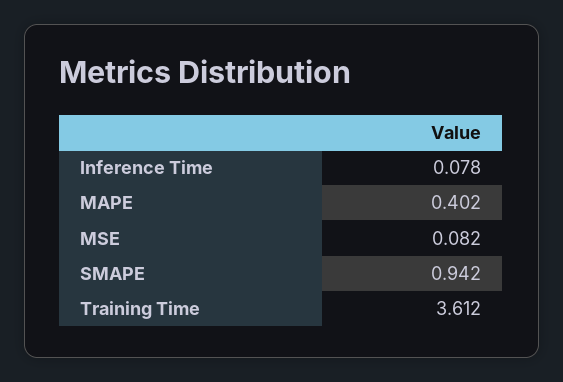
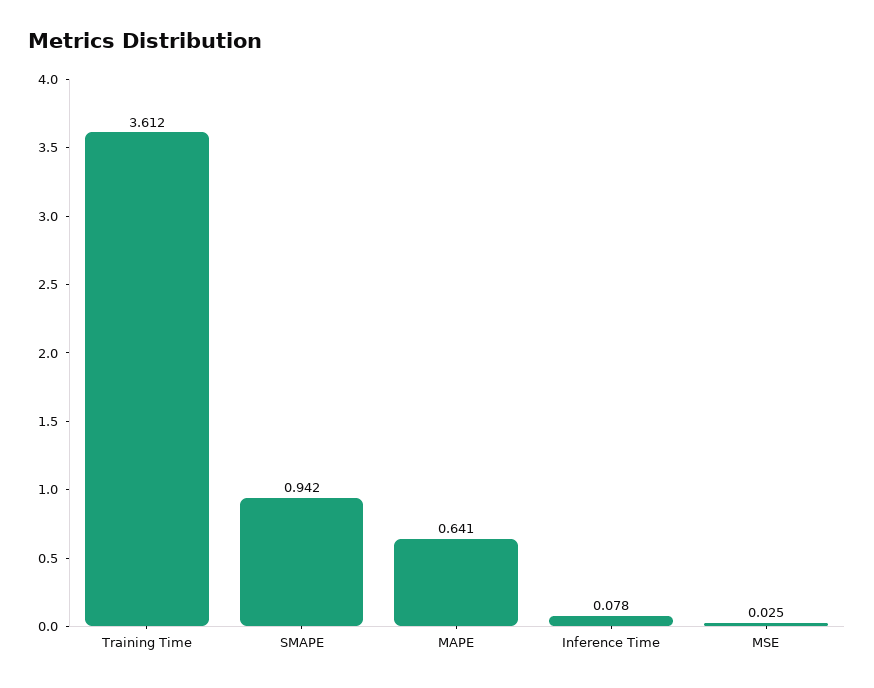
MAPE: 0.402 -> 0.641
MSE: 0.082 -> 0.025

